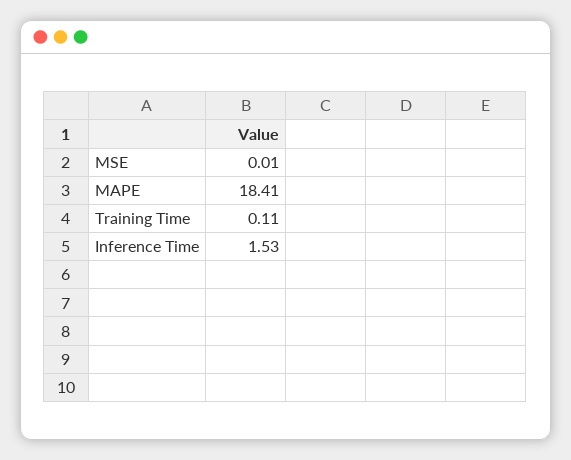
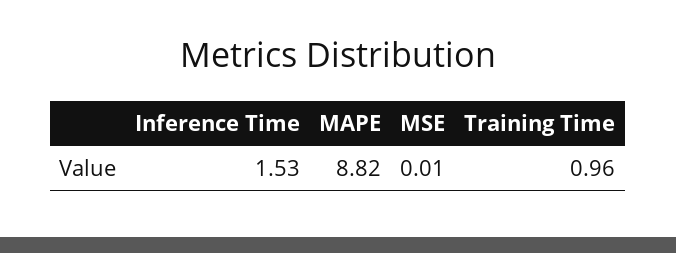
MAPE: 18.41 -> 8.82
Training Time: 0.11 -> 0.96

